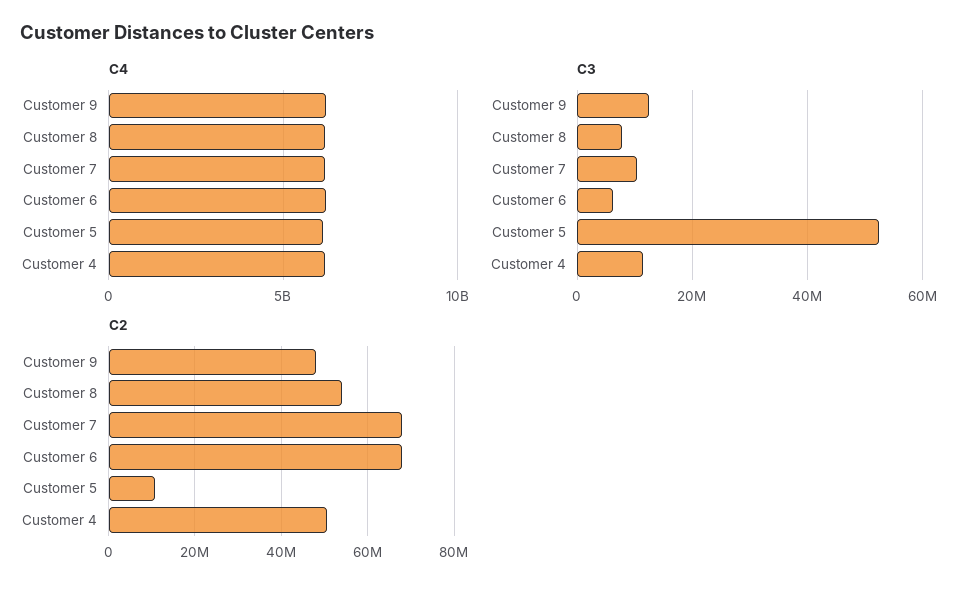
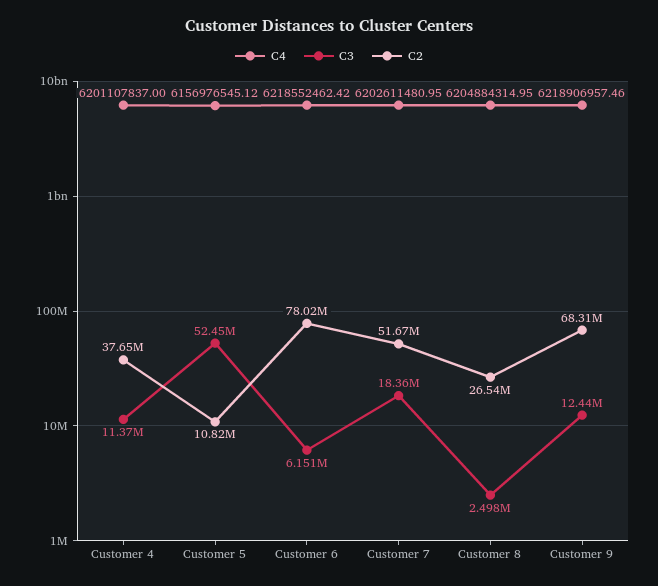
C3, Customer 8: 8000000 -> 2498000
C3, Customer 7: 10000000 -> 18360000
C2, Customer 9: 48000000 -> 68310000
C2, Customer 8: 54000000 -> 26540000
C2, Customer 7: 68000000 -> 51670000
C2, Customer 6: 68000000 -> 78020000
C2, Customer 4: 50000000 -> 37650000

